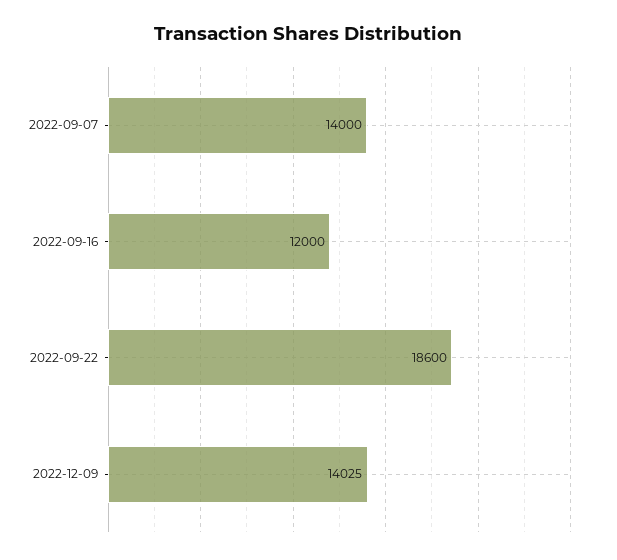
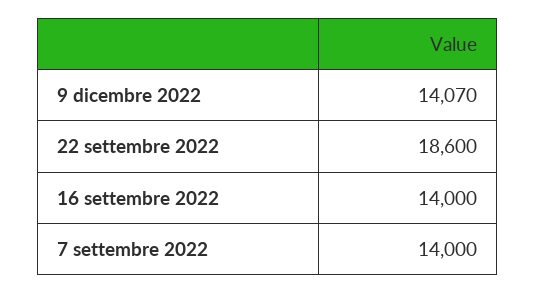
2022-09-16: 12000 -> 14000
2022-12-09: 14025 -> 14070

